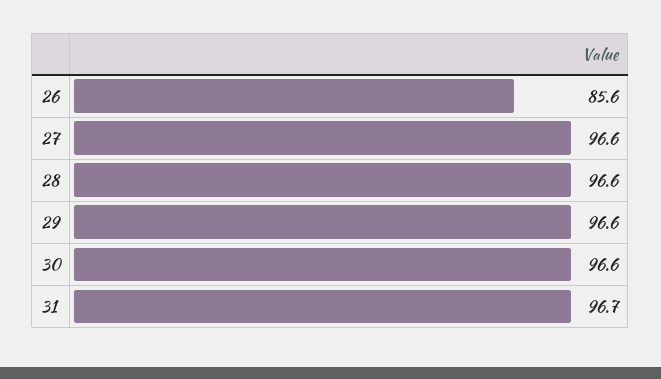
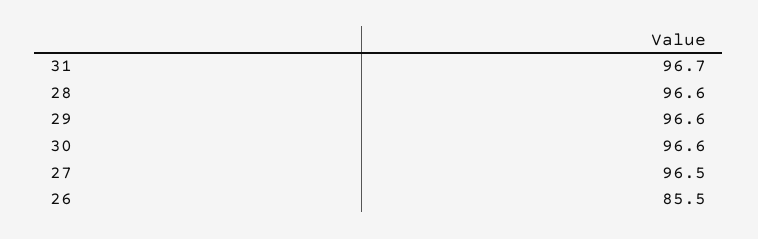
26: 85.6 -> 85.5
27: 96.6 -> 96.5

